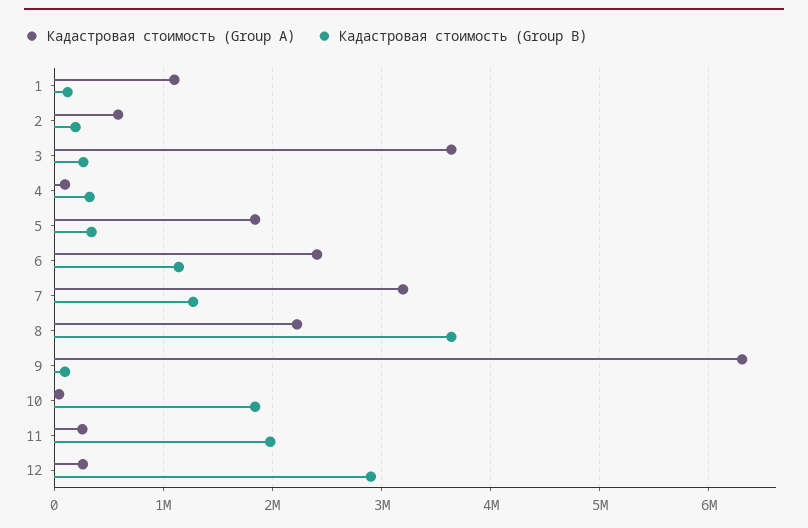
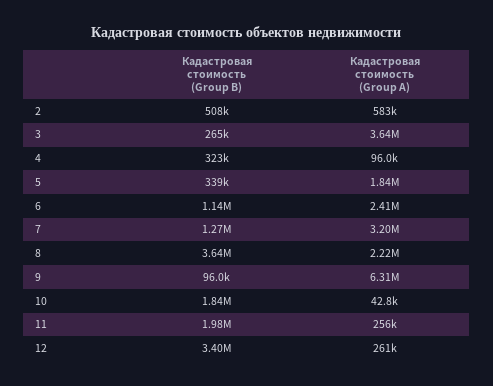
Кадастровая стоимость (Group A), 1: 1100000 -> none
Кадастровая стоимость (Group B), 1: 100000 -> none
Кадастровая стоимость (Group B), 2: 200000 -> 508000
Кадастровая стоимость (Group B), 12: 2900000 -> 3400000

